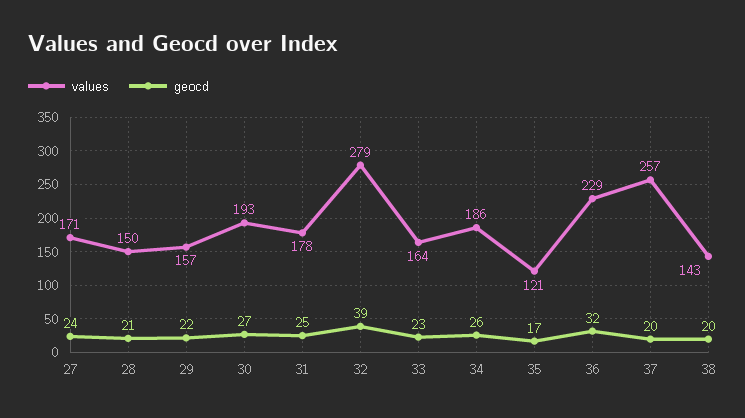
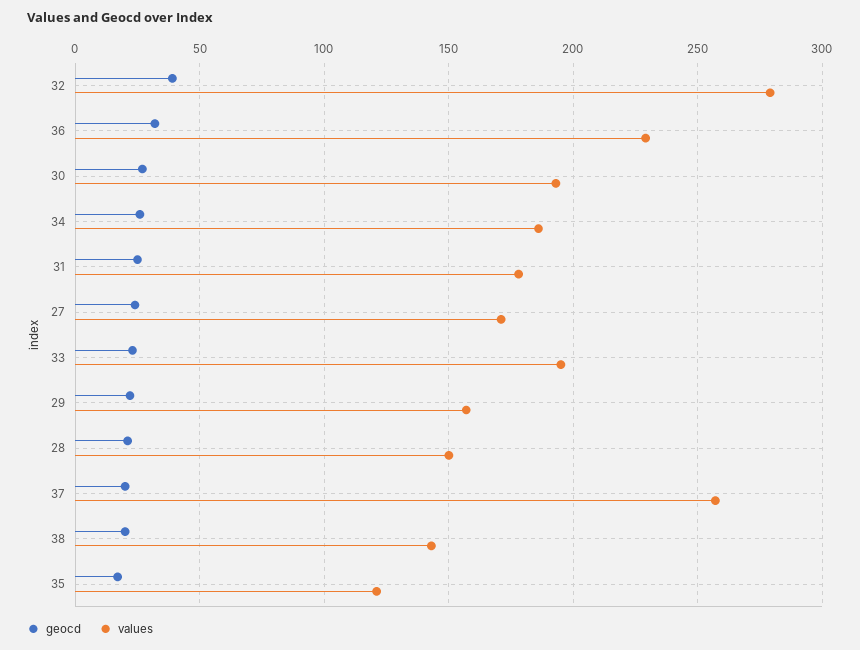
values, 33: 164 -> 195

